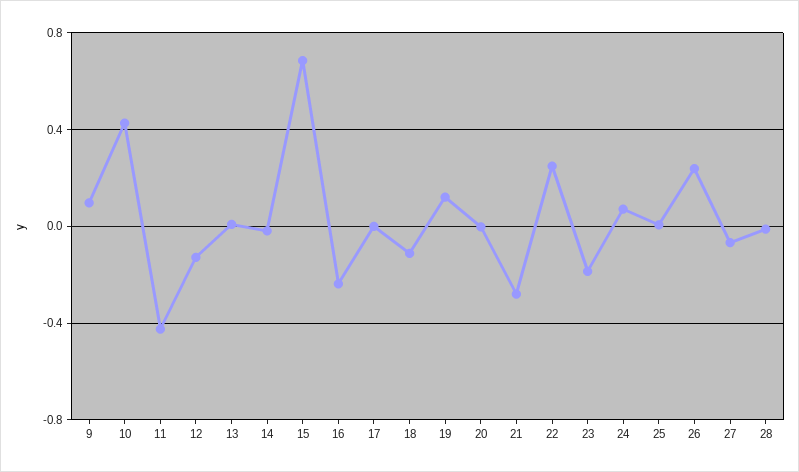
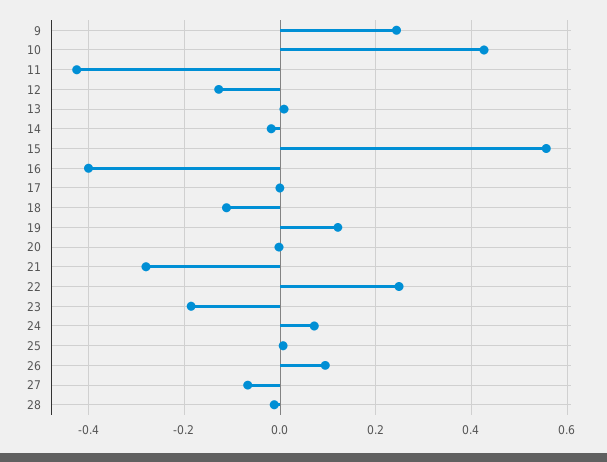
9: 0.1 -> 0.24
15: 0.7 -> 0.56
16: -0.25 -> -0.4
26: 0.25 -> 0.1

